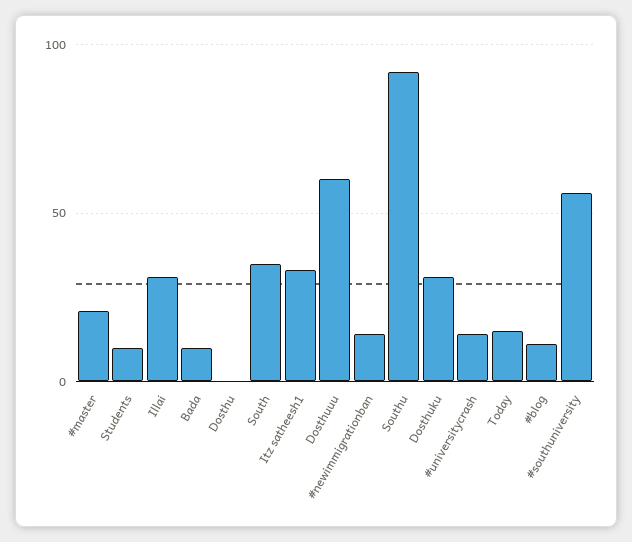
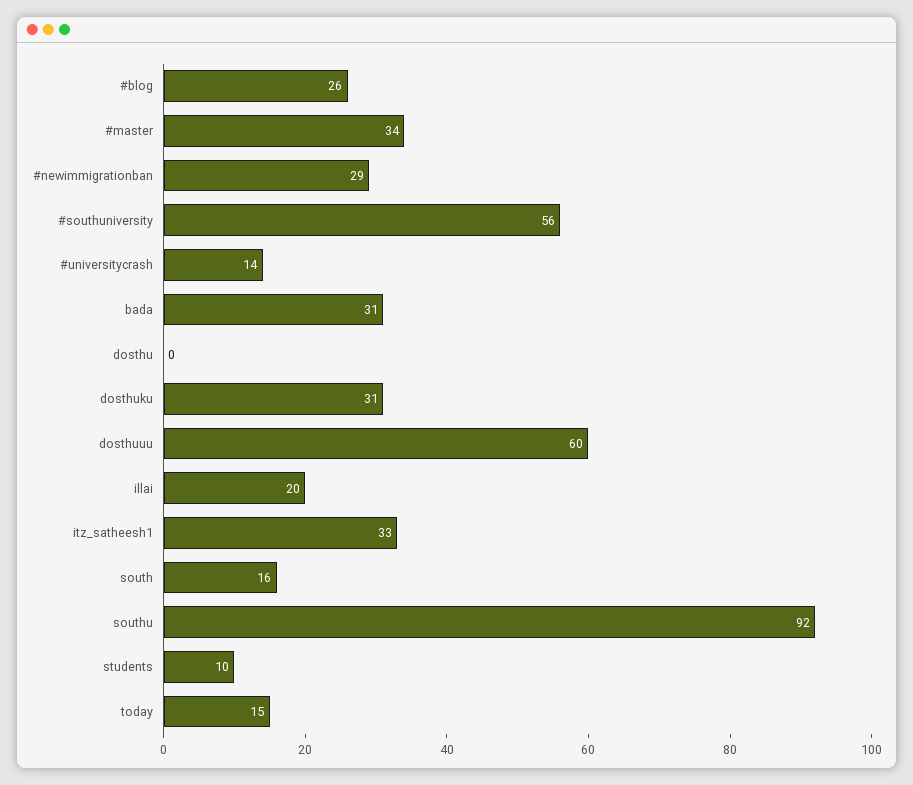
#master: 20 -> 34
Illai: 30 -> 20
Bada: 10 -> 31
South: 35 -> 16
#newimmigrationban: 15 -> 29
#blog: 10 -> 26

